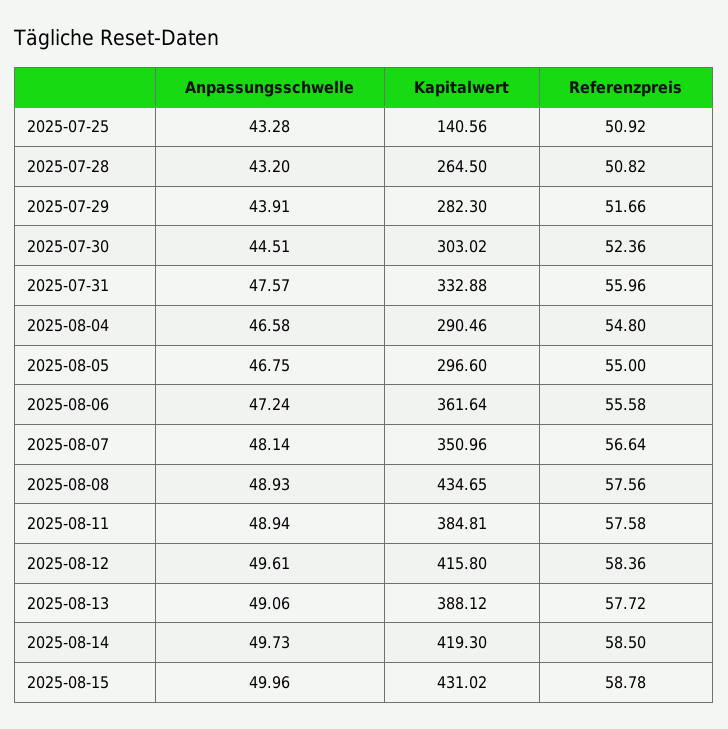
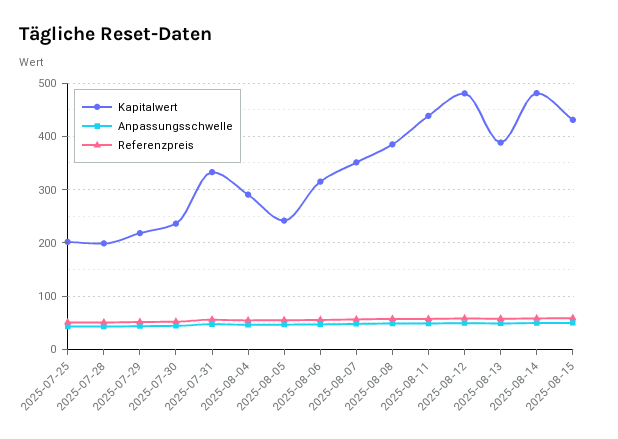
Kapitalwert, 2025-07-25: 140.56 -> 200
Kapitalwert, 2025-07-28: 264.5 -> 200
Kapitalwert, 2025-07-29: 282.3 -> 220
Kapitalwert, 2025-07-30: 303.02 -> 240
Kapitalwert, 2025-08-05: 296.6 -> 240
Kapitalwert, 2025-08-06: 361.64 -> 320
Kapitalwert, 2025-08-08: 434.65 -> 380
Kapitalwert, 2025-08-11: 384.81 -> 440
Kapitalwert, 2025-08-12: 415.8 -> 480
Kapitalwert, 2025-08-14: 419.3 -> 480

